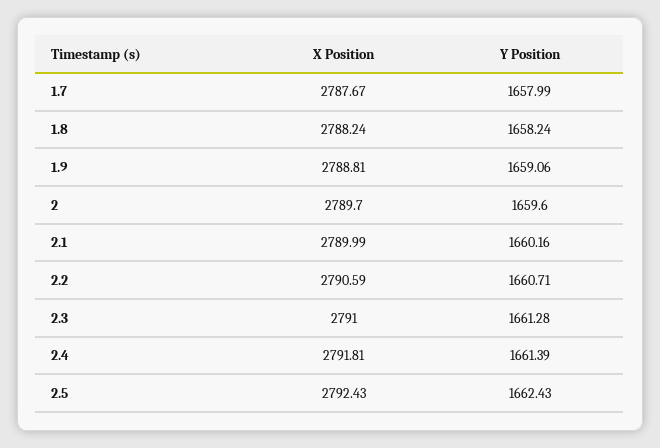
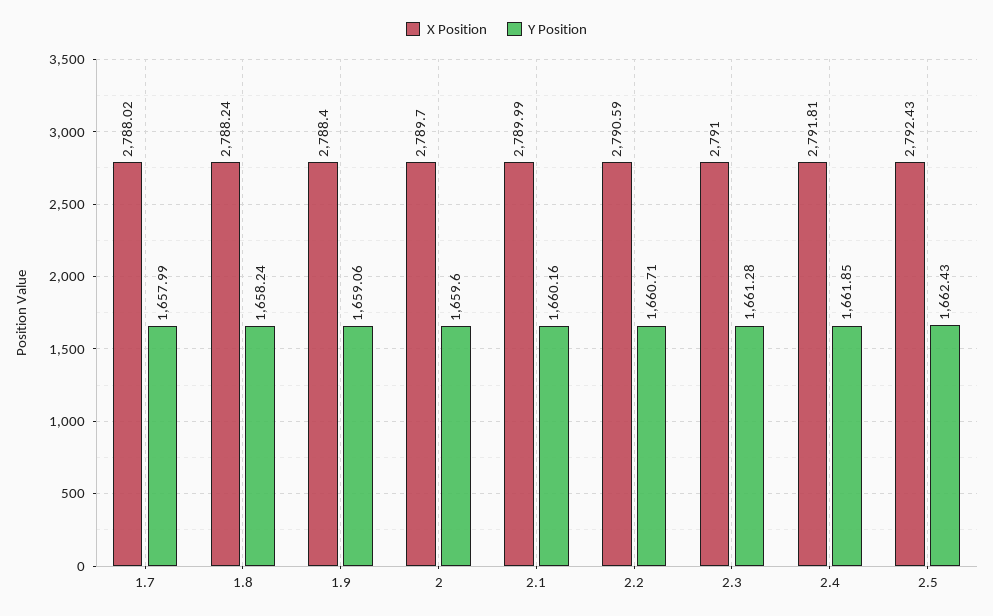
X Position, 1.7: 2787.67 -> 2788.02
X Position, 1.9: 2788.81 -> 2788.4
Y Position, 2.4: 1661.39 -> 1661.85

